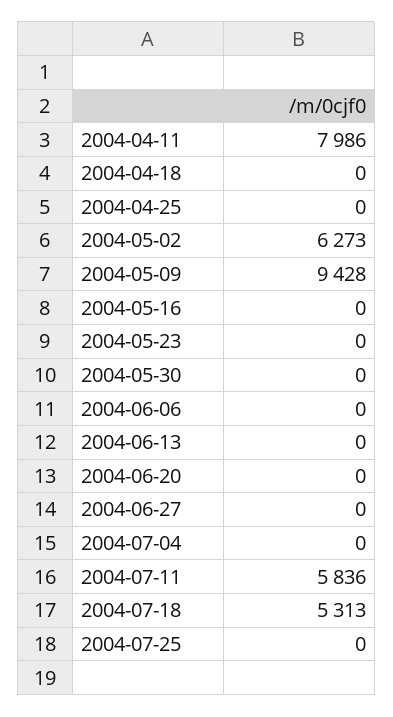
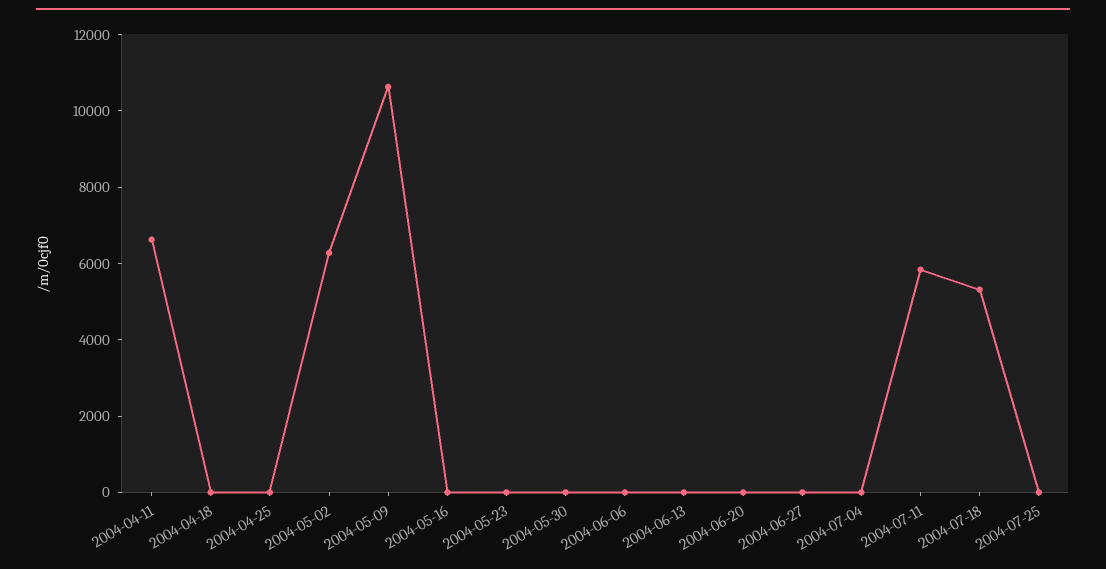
2004-04-11: 7986 -> 6500
2004-05-09: 9428 -> 10500

